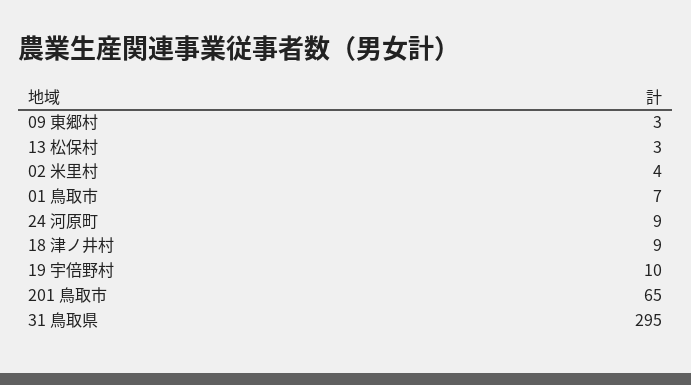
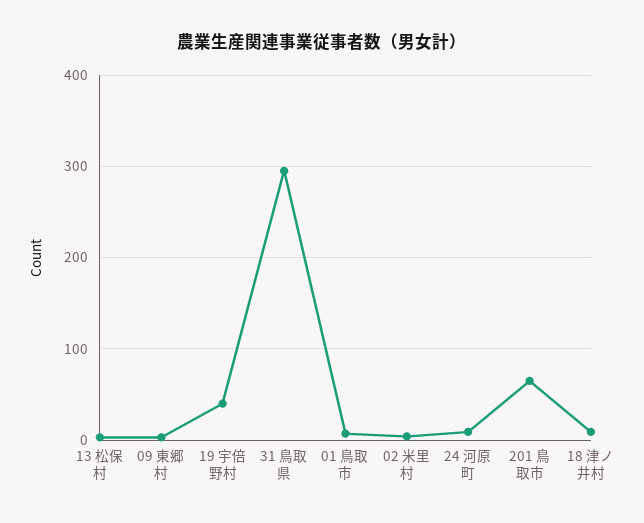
19 宇倍野村: 10 -> 40

